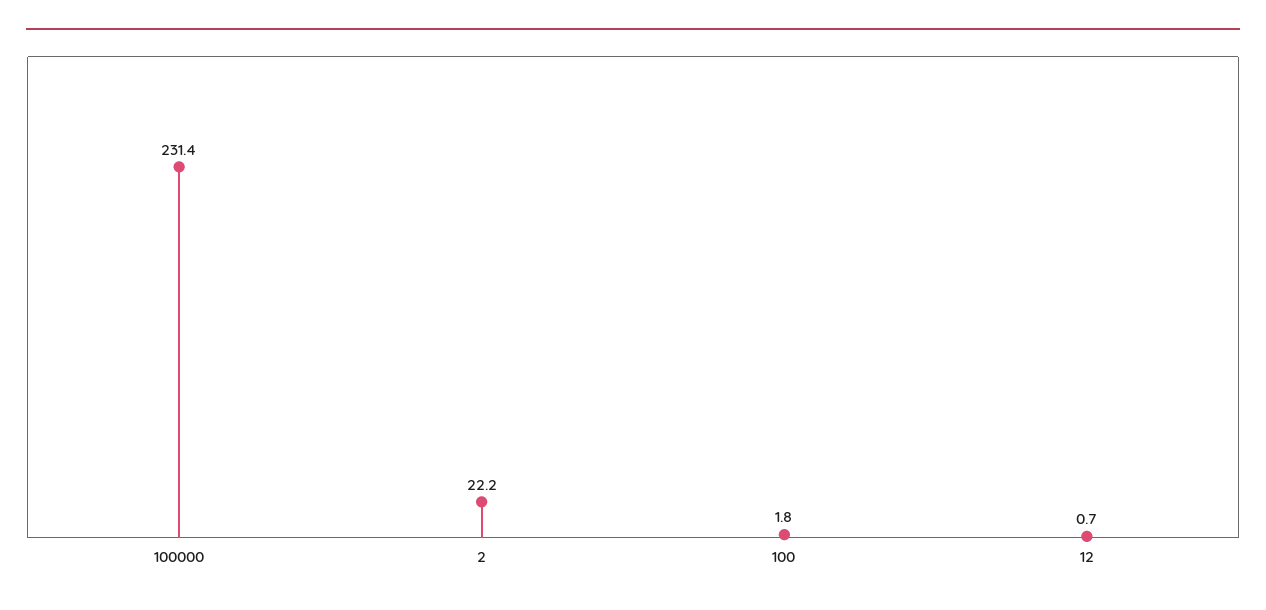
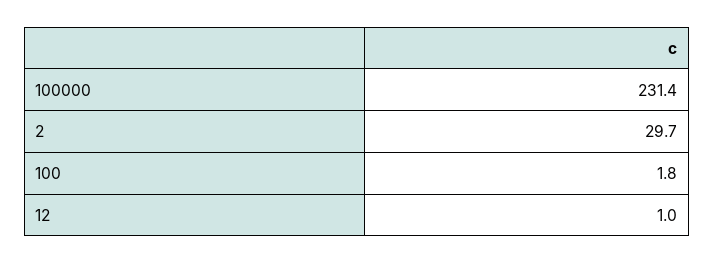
2: 22.2 -> 29.7
12: 0.7 -> 1

